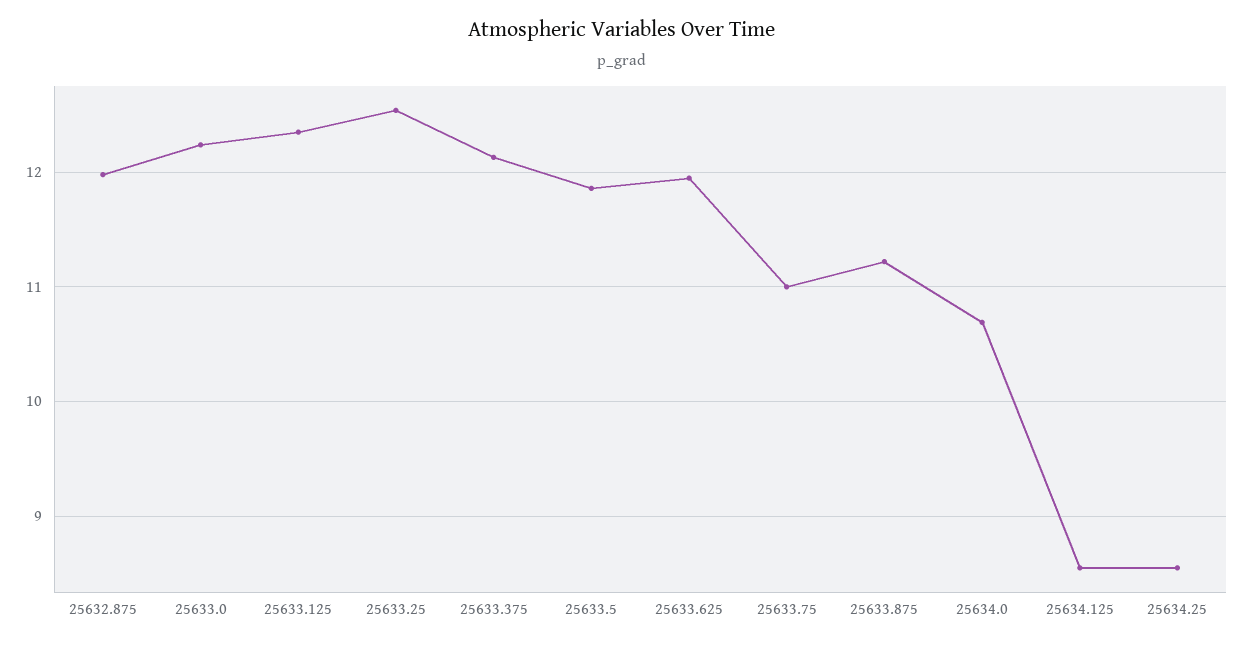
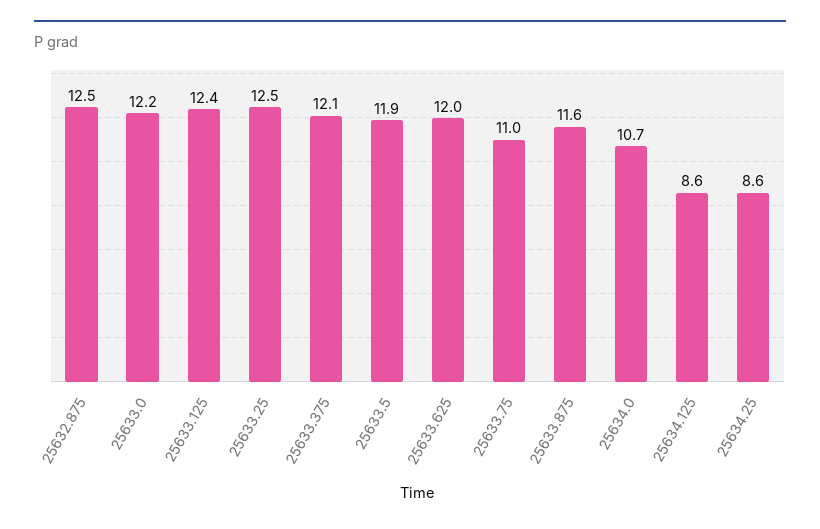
25632.875: 12 -> 12.5
25633.875: 11.2 -> 11.6

